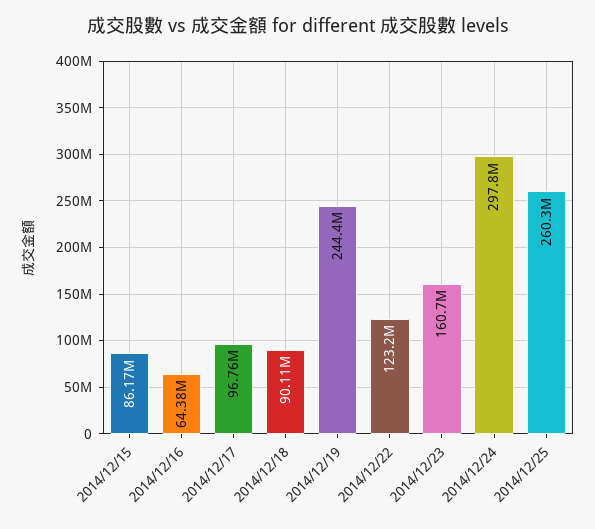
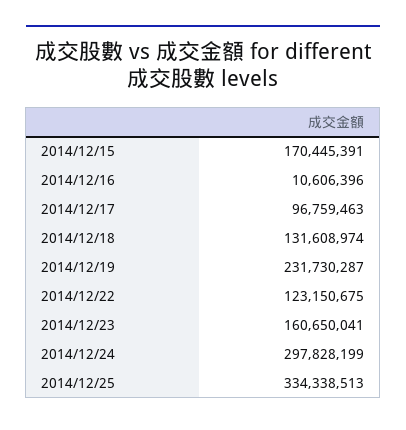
2014/12/15: 86170000 -> 170445391
2014/12/16: 64380000 -> 10606396
2014/12/18: 90110000 -> 131608974
2014/12/19: 244400000 -> 231730287
2014/12/25: 260300000 -> 334338513

